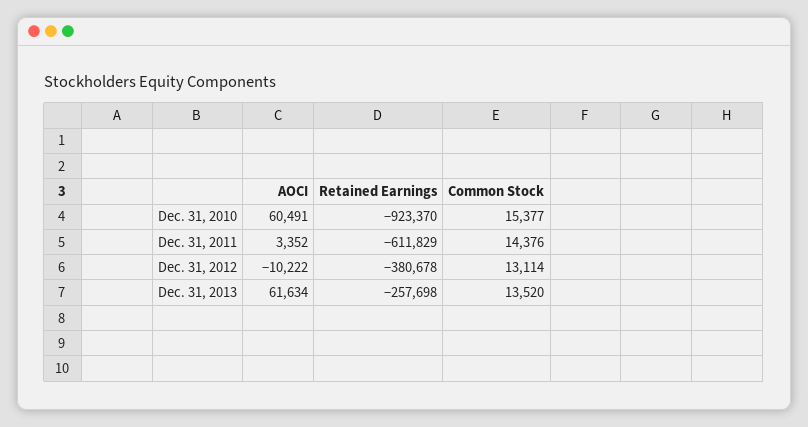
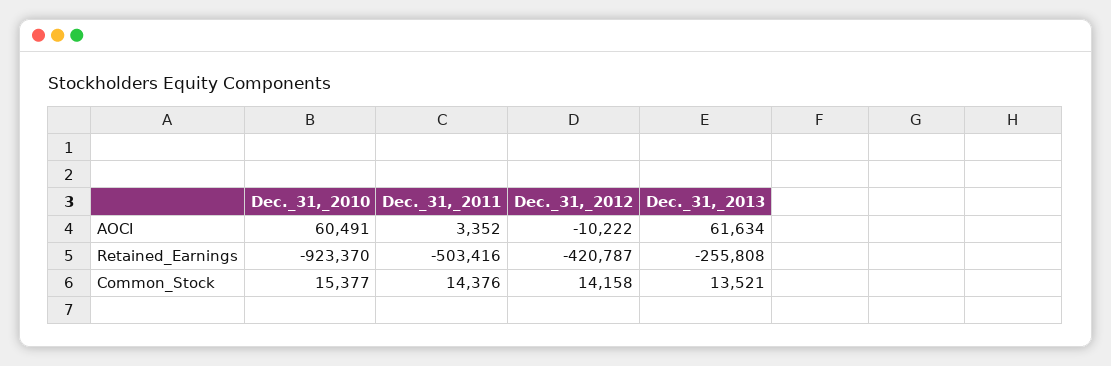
Retained Earnings, Dec. 31, 2011: -611829 -> -503416
Retained Earnings, Dec. 31, 2012: -380678 -> -420787
Common Stock, Dec. 31, 2012: 13114 -> 14158
Retained Earnings, Dec. 31, 2013: -257698 -> -255808
Common Stock, Dec. 31, 2013: 13520 -> 13521

